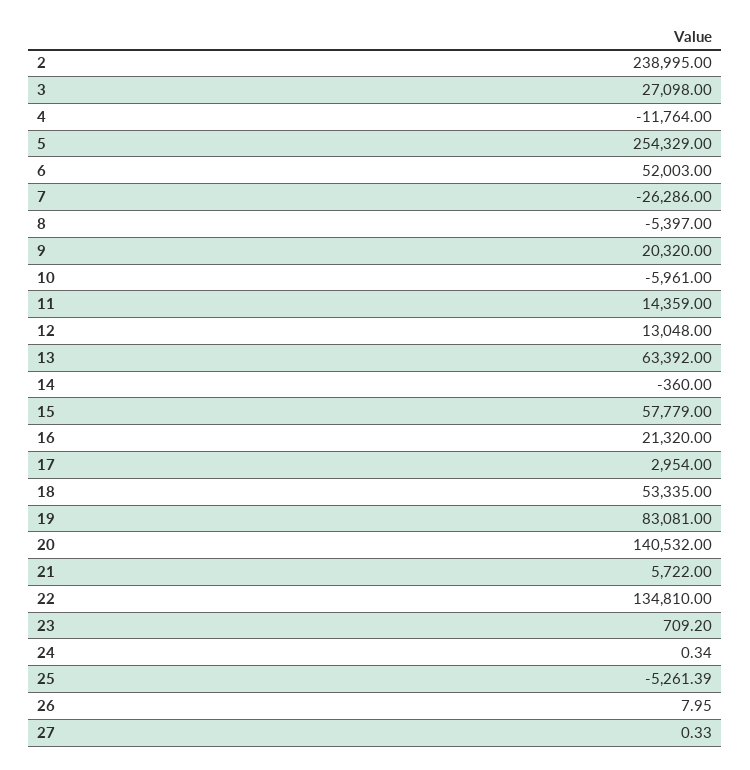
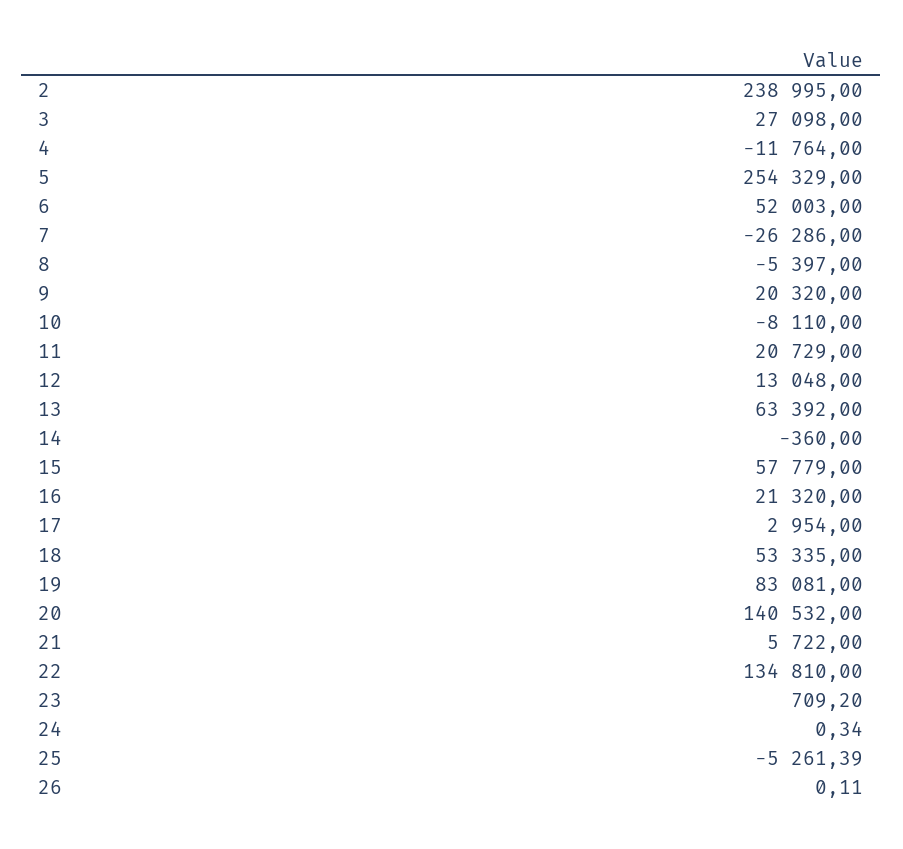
10: -5961 -> -8110
11: 14359 -> 20729
26: 7.95 -> 0.11
27: 0.33 -> none

